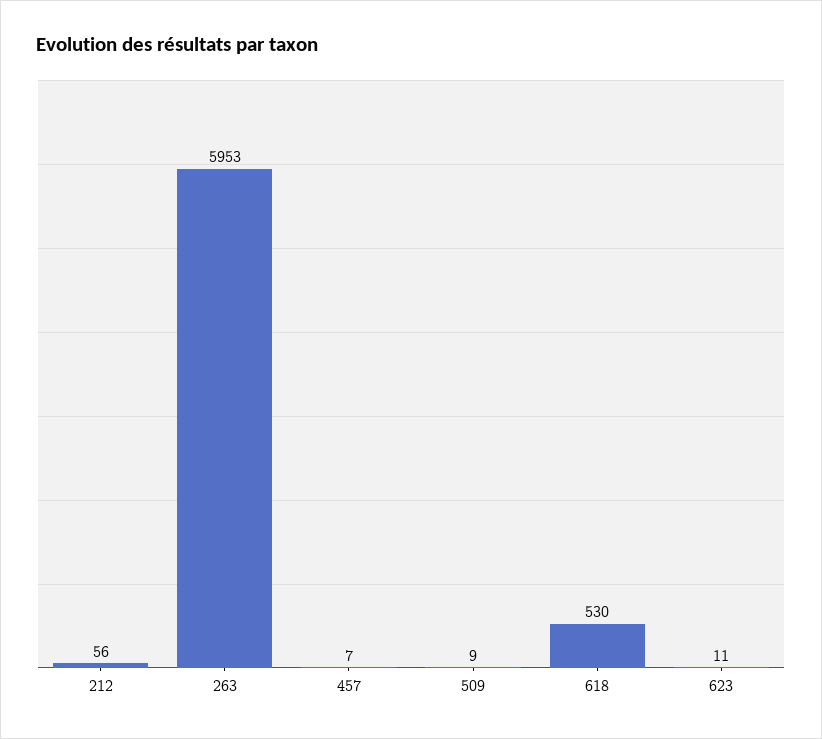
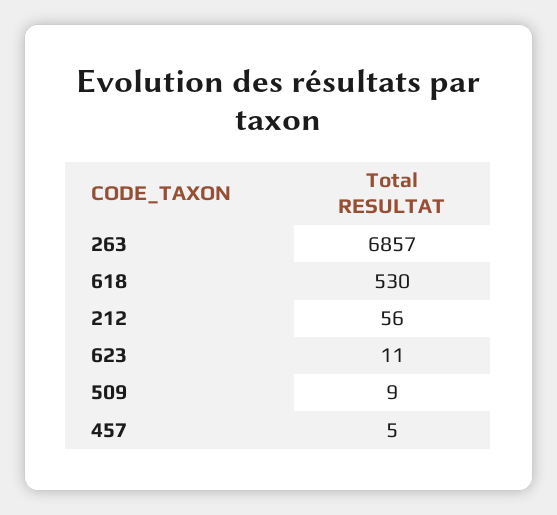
263: 5953 -> 6857
457: 7 -> 5

